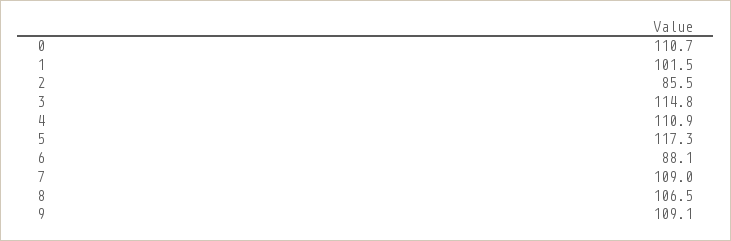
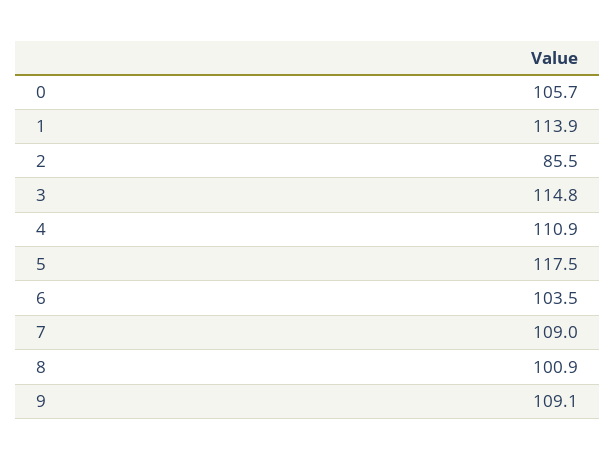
0: 110.7 -> 105.7
1: 101.5 -> 113.9
5: 117.3 -> 117.5
6: 88.1 -> 103.5
8: 106.5 -> 100.9

